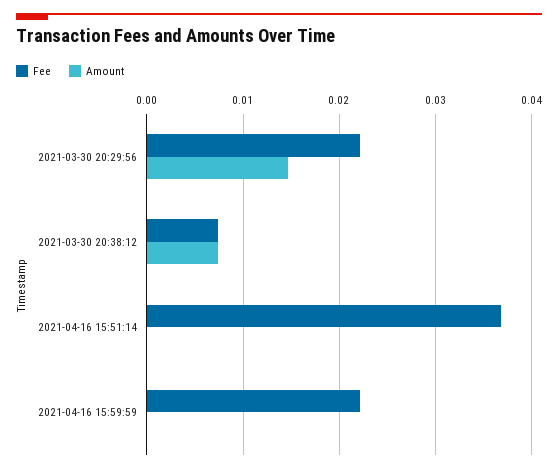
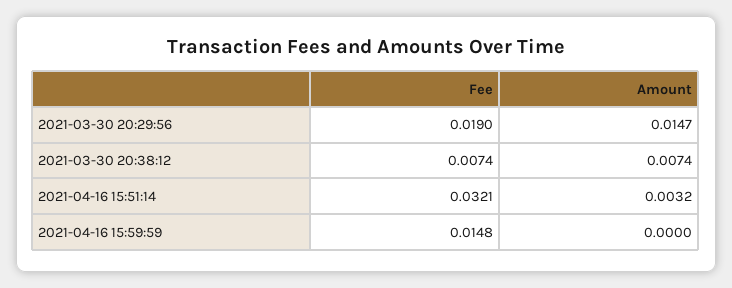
Fee, 2021-03-30 20:29:56: 0.022 -> 0.019
Fee, 2021-04-16 15:51:14: 0.037 -> 0.0321
Amount, 2021-04-16 15:51:14: 0 -> 0.0032
Fee, 2021-04-16 15:59:59: 0.022 -> 0.0148

